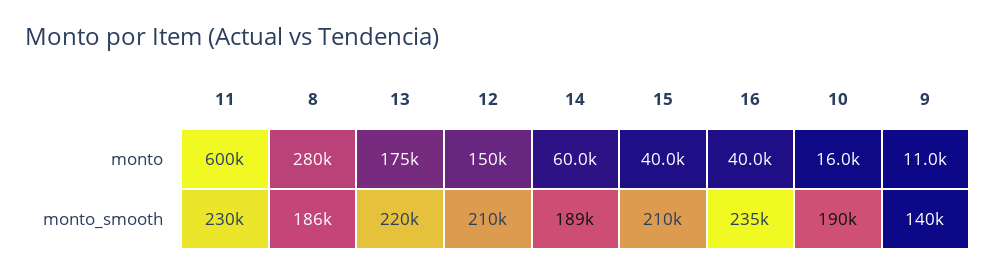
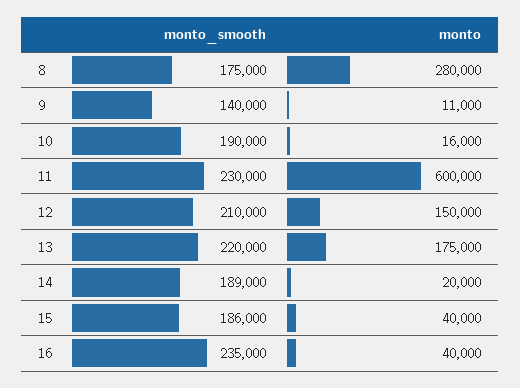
14, monto: 60000 -> 20000
8, monto_smooth: 186000 -> 175000
15, monto_smooth: 210000 -> 186000

